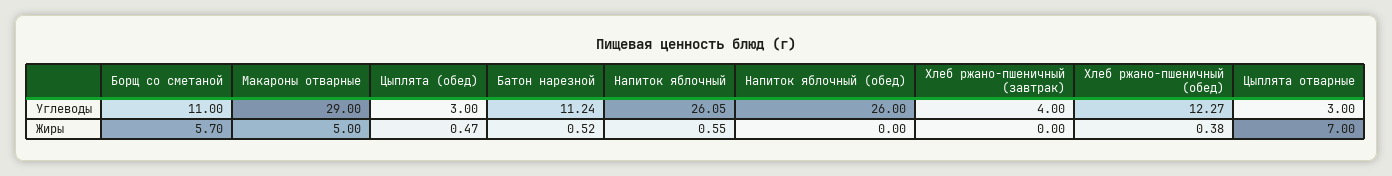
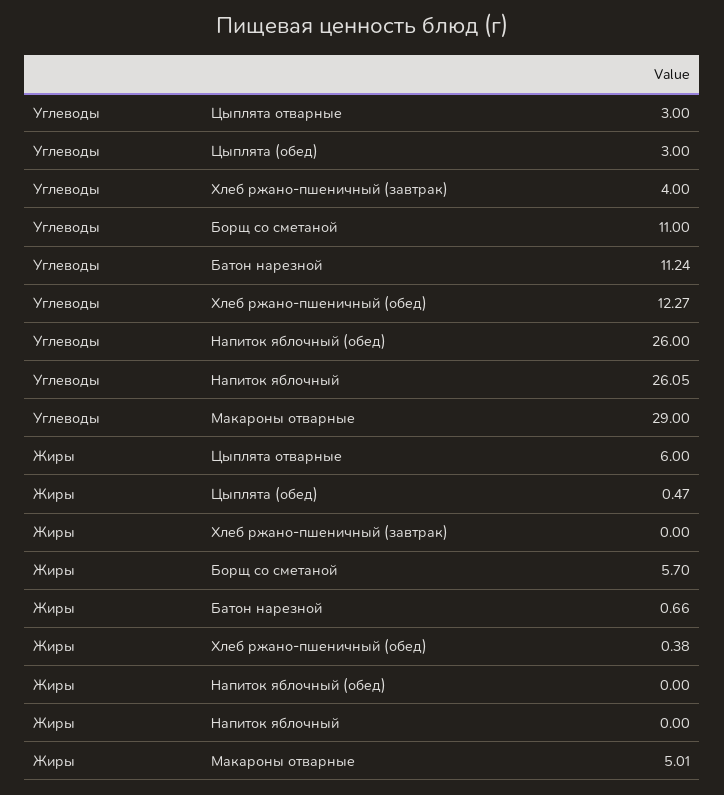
Макароны отварные, Жиры: 5 -> 5.01
Батон нарезной, Жиры: 0.52 -> 0.66
Напиток яблочный, Жиры: 0.55 -> 0
Цыплята отварные, Жиры: 7 -> 6

